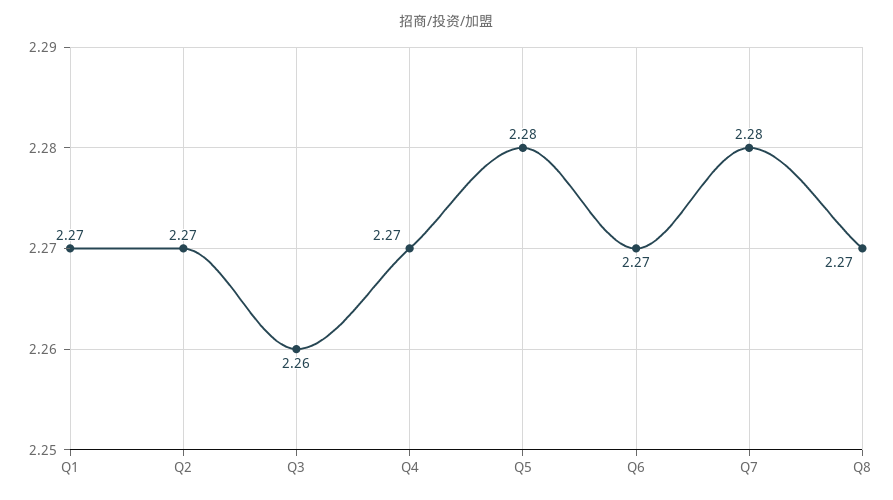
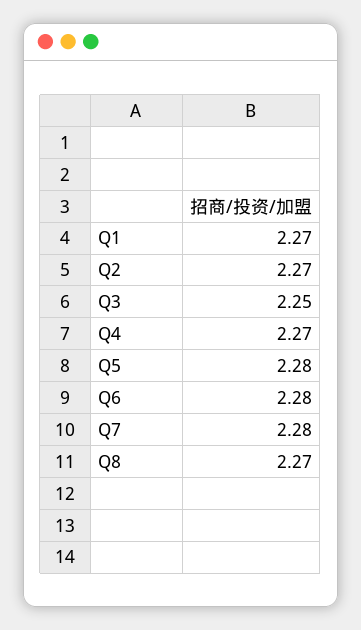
Q3: 2.26 -> 2.25
Q6: 2.27 -> 2.28

